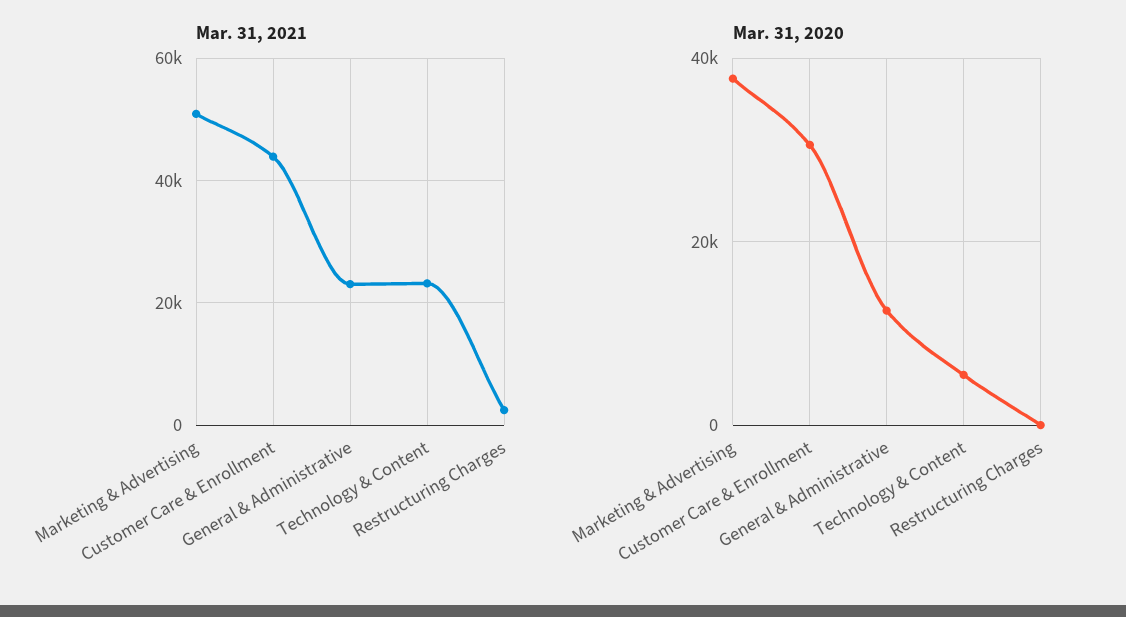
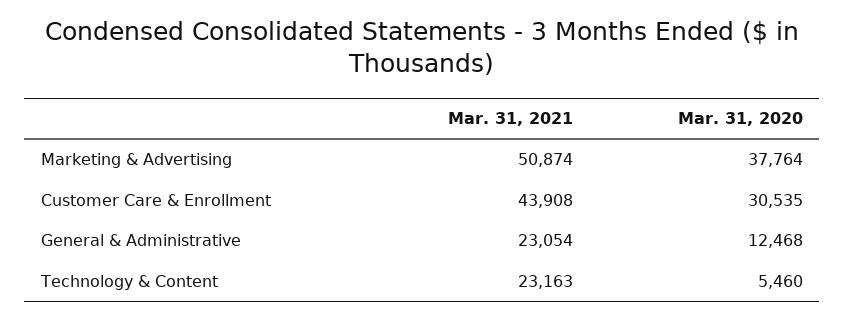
Mar. 31, 2021, Restructuring Charges: 2000 -> none
Mar. 31, 2020, Restructuring Charges: 0 -> none

